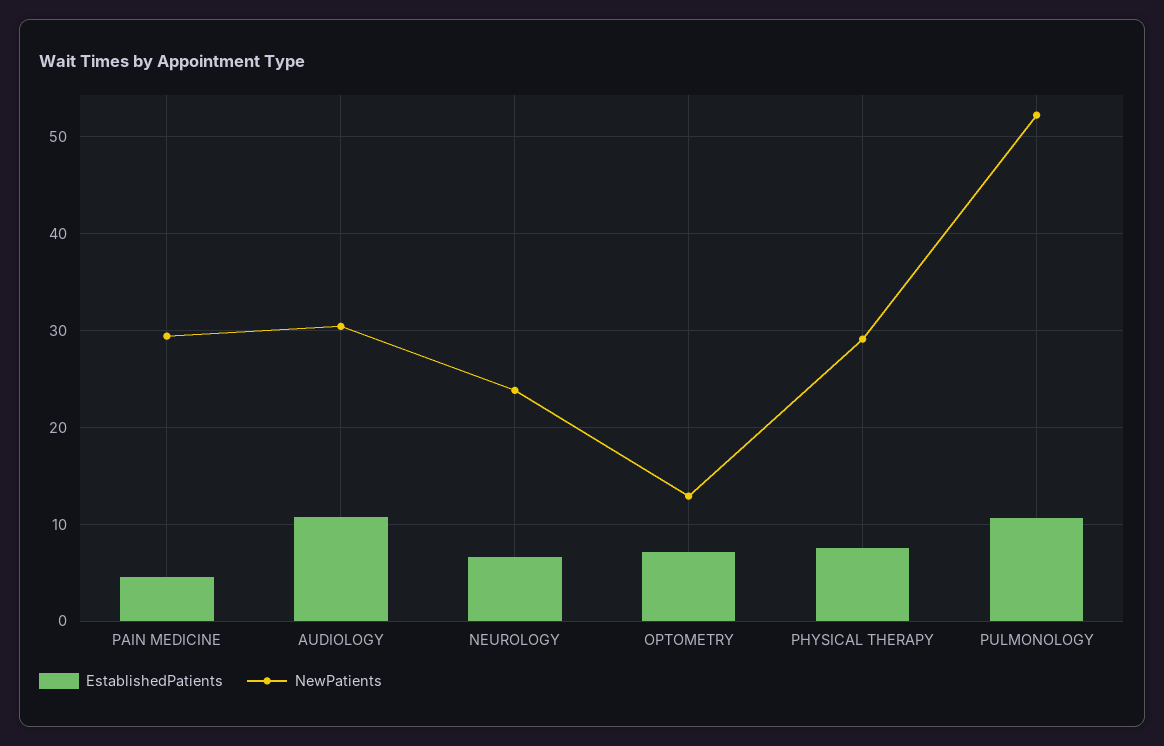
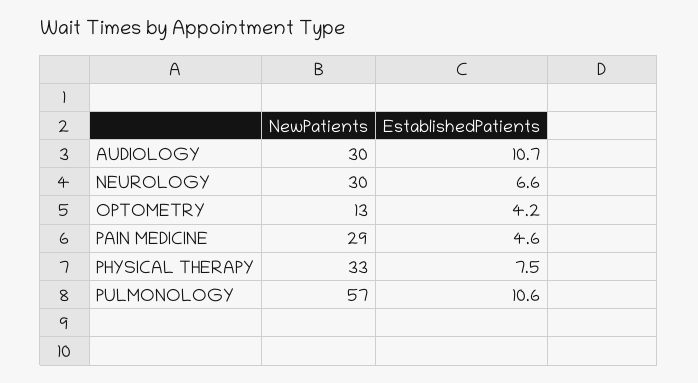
NewPatients, NEUROLOGY: 24 -> 30
EstablishedPatients, OPTOMETRY: 7 -> 4.2
NewPatients, PHYSICAL THERAPY: 29 -> 33
NewPatients, PULMONOLOGY: 52 -> 57

